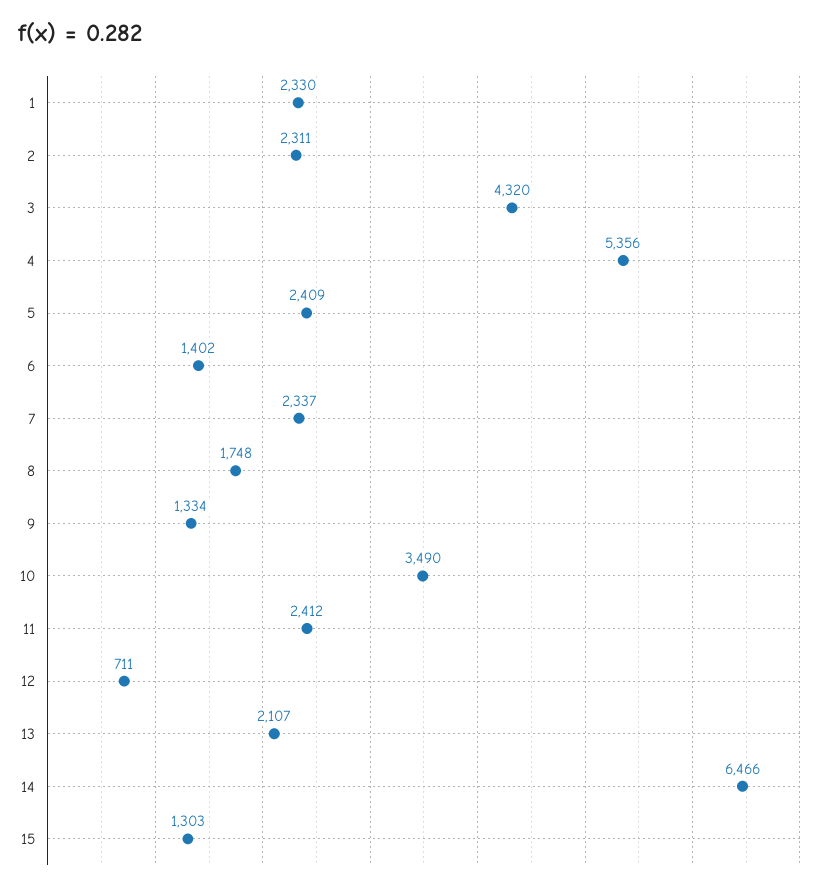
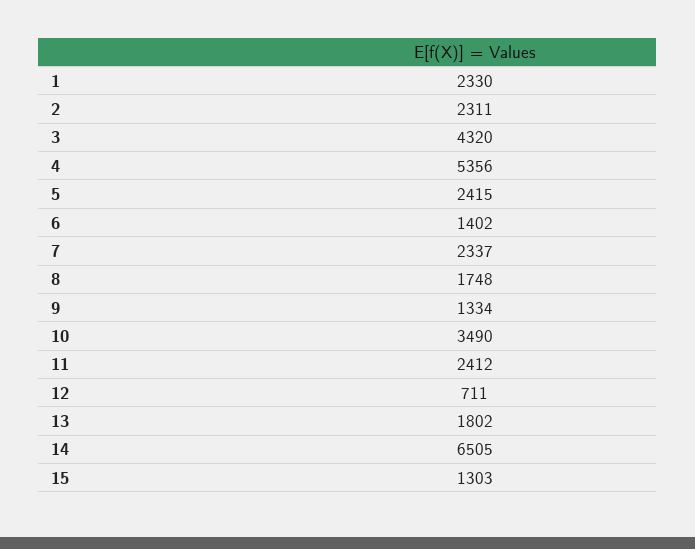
5: 2409 -> 2415
13: 2107 -> 1802
14: 6466 -> 6505

